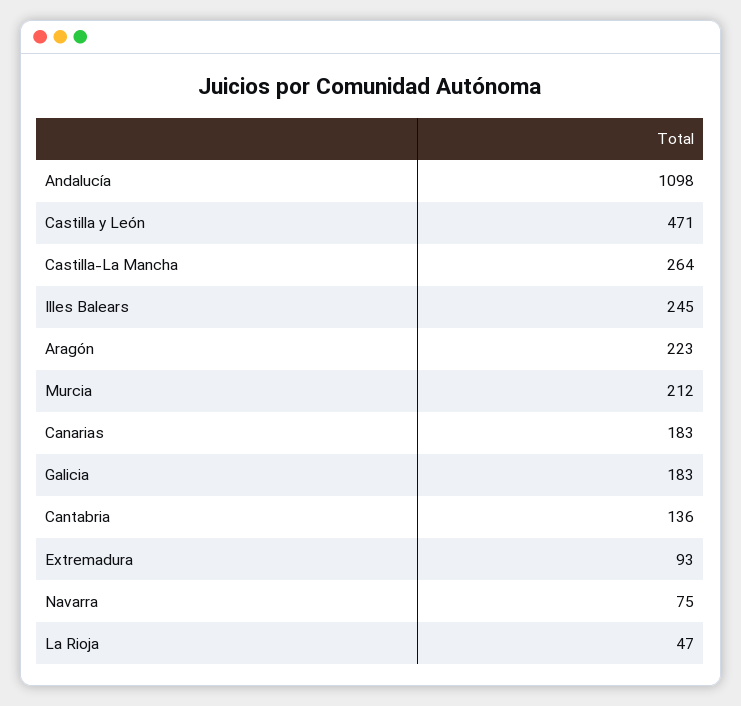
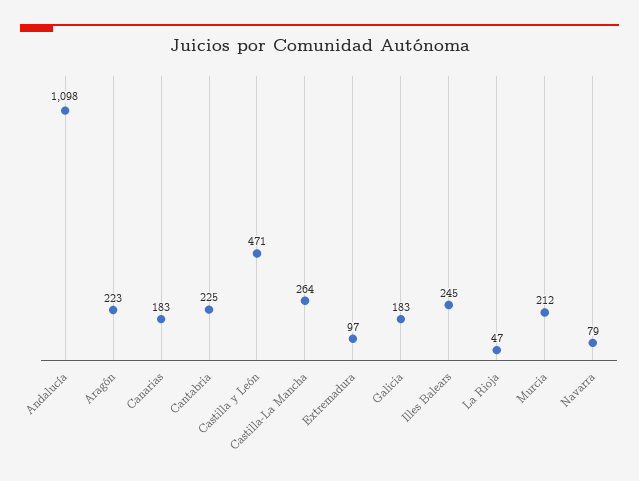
Cantabria: 136 -> 225
Extremadura: 93 -> 97
Navarra: 75 -> 79

